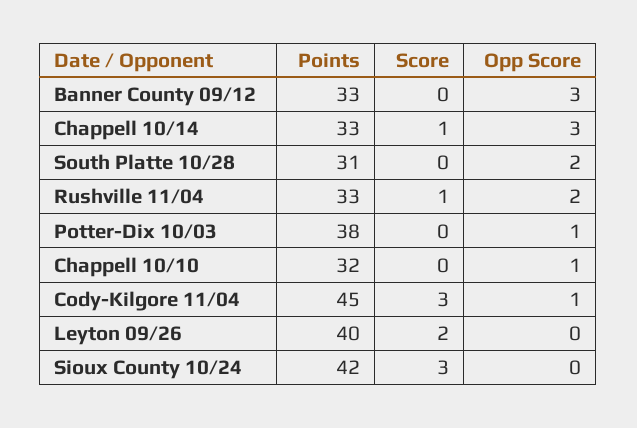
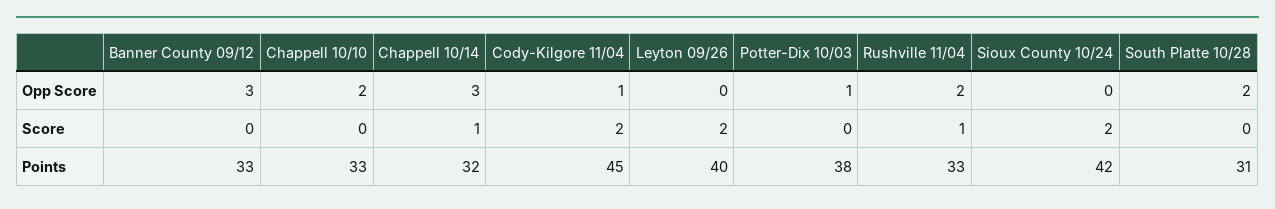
Points, Chappell 10/14: 33 -> 32
Points, Chappell 10/10: 32 -> 33
Opp Score, Chappell 10/10: 1 -> 2
Score, Cody-Kilgore 11/04: 3 -> 2
Score, Sioux County 10/24: 3 -> 2

